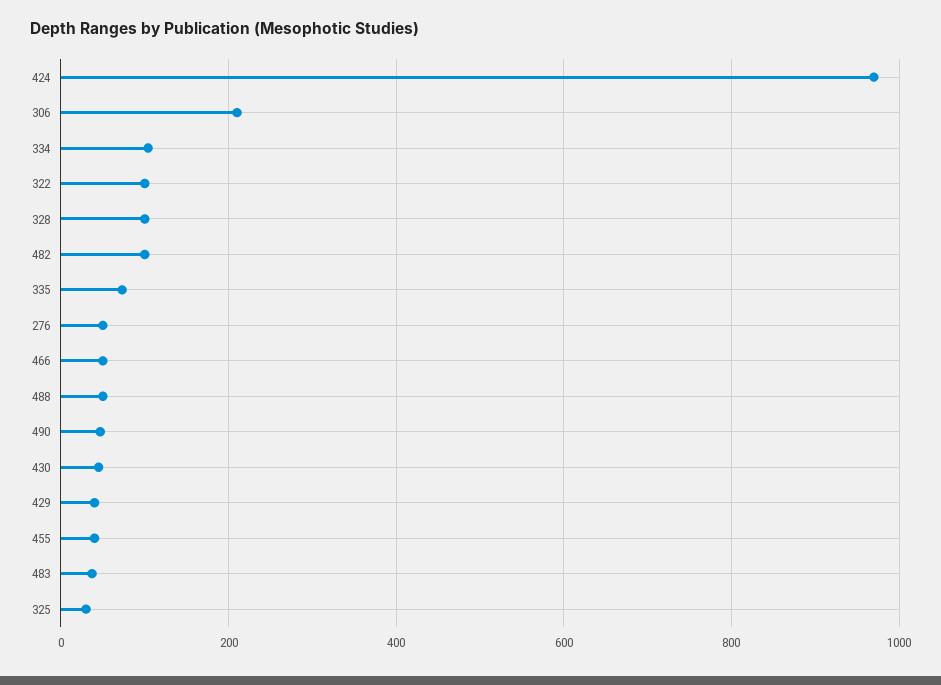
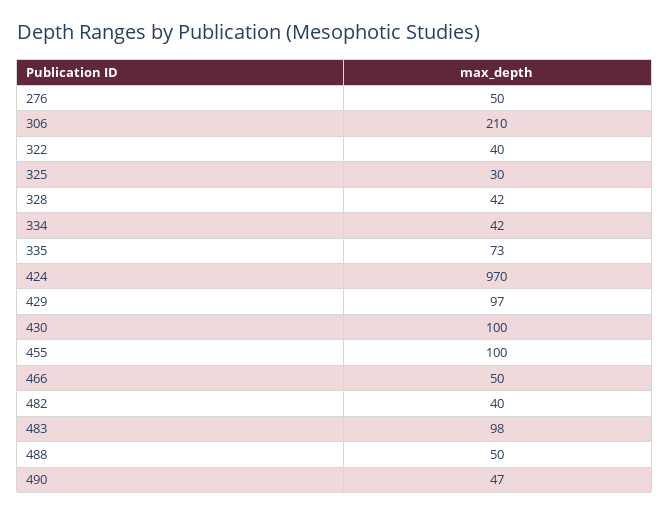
334: 100 -> 42
322: 100 -> 40
328: 100 -> 42
482: 100 -> 40
430: 40 -> 100
429: 40 -> 97
455: 40 -> 100
483: 40 -> 98

